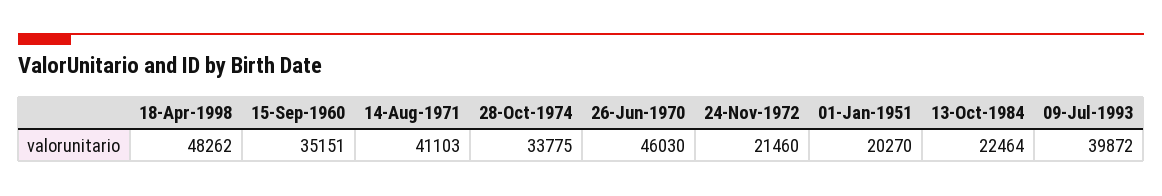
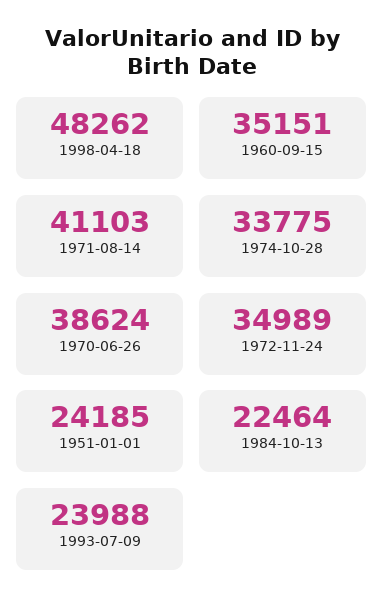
26-Jun-1970: 46030 -> 38624
24-Nov-1972: 21460 -> 34989
01-Jan-1951: 20270 -> 24185
09-Jul-1993: 39872 -> 23988

